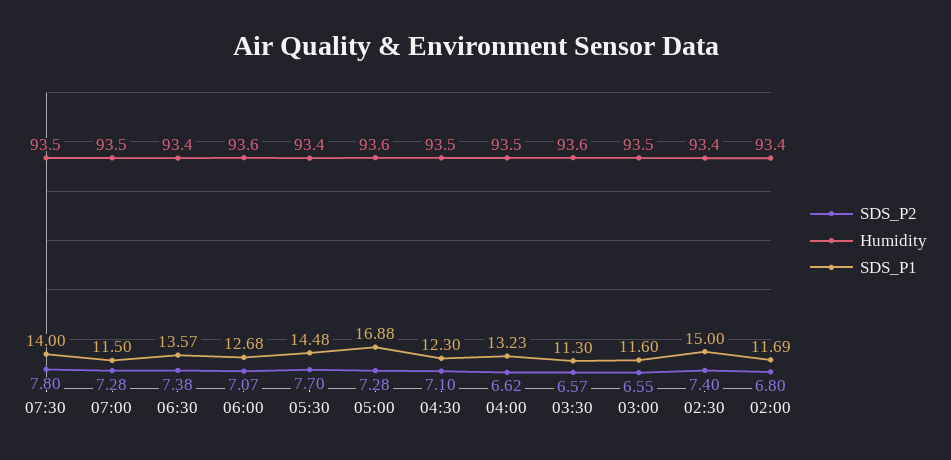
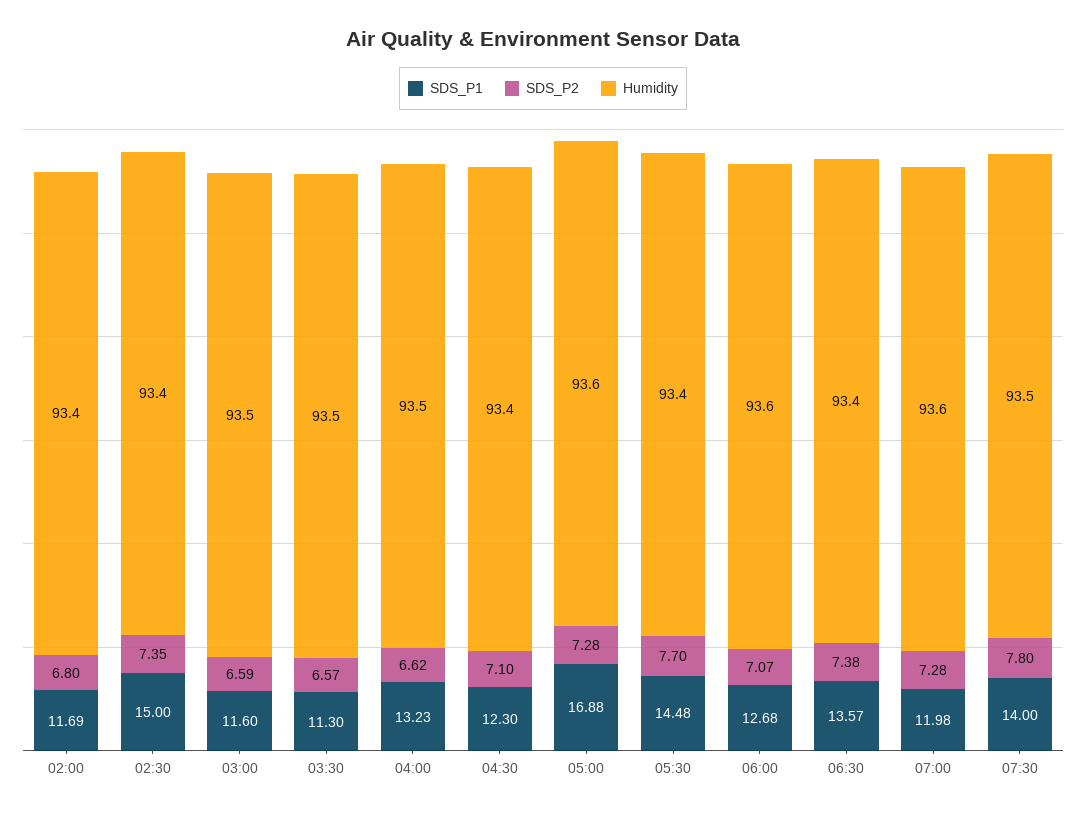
Humidity, 07:00: 93.5 -> 93.6
SDS_P1, 07:00: 11.5 -> 11.98
Humidity, 04:30: 93.5 -> 93.4
Humidity, 03:30: 93.6 -> 93.5
SDS_P2, 03:00: 6.55 -> 6.59
SDS_P2, 02:30: 7.4 -> 7.35

